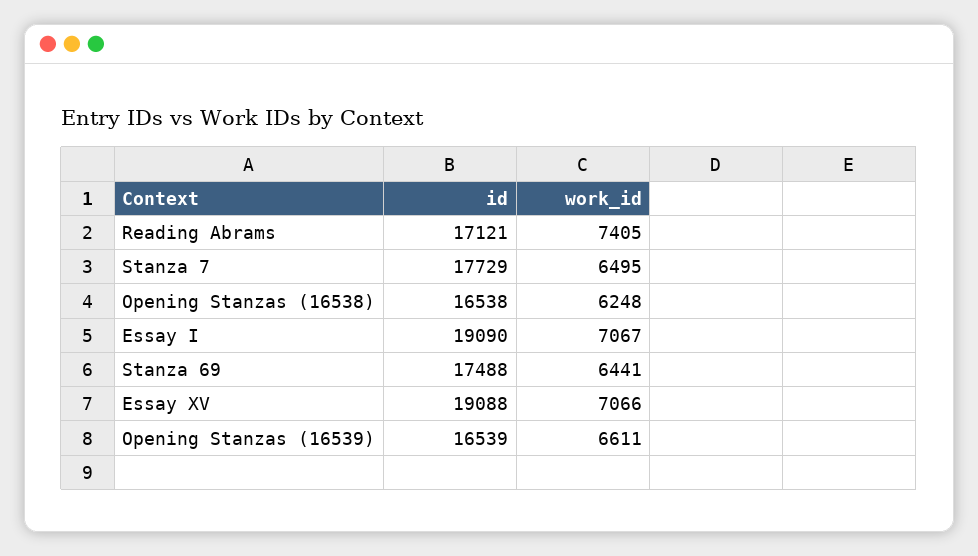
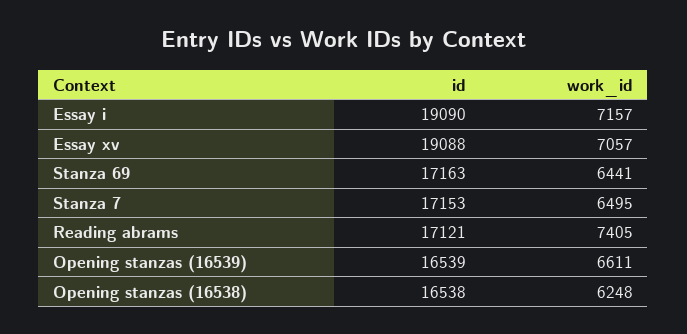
id, Stanza 7: 17729 -> 17153
work_id, Essay I: 7067 -> 7157
id, Stanza 69: 17488 -> 17163
work_id, Essay XV: 7066 -> 7057

